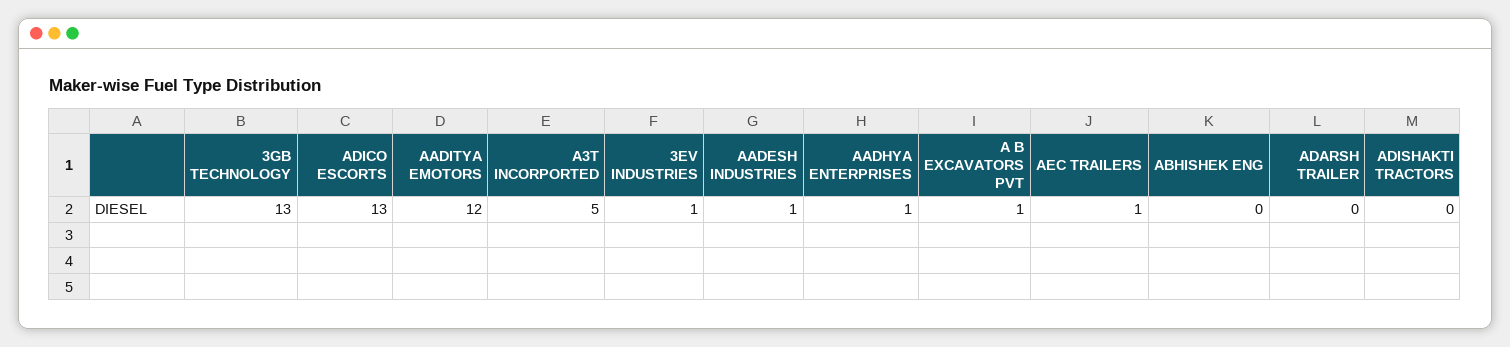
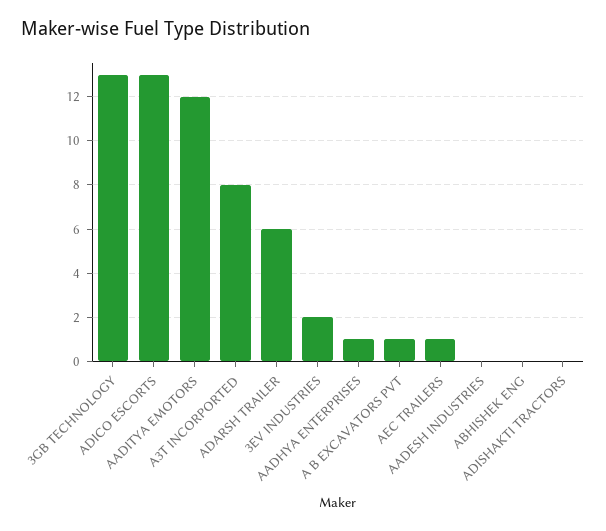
A3T INCORPORTED: 5 -> 8
3EV INDUSTRIES: 1 -> 2
AADESH INDUSTRIES: 1 -> 0
ADARSH TRAILER: 0 -> 6

